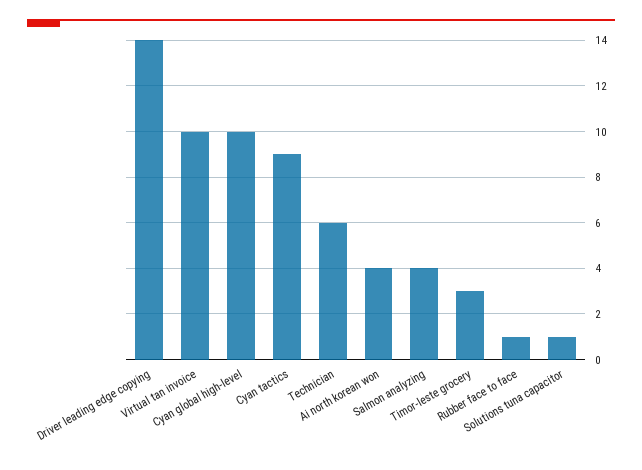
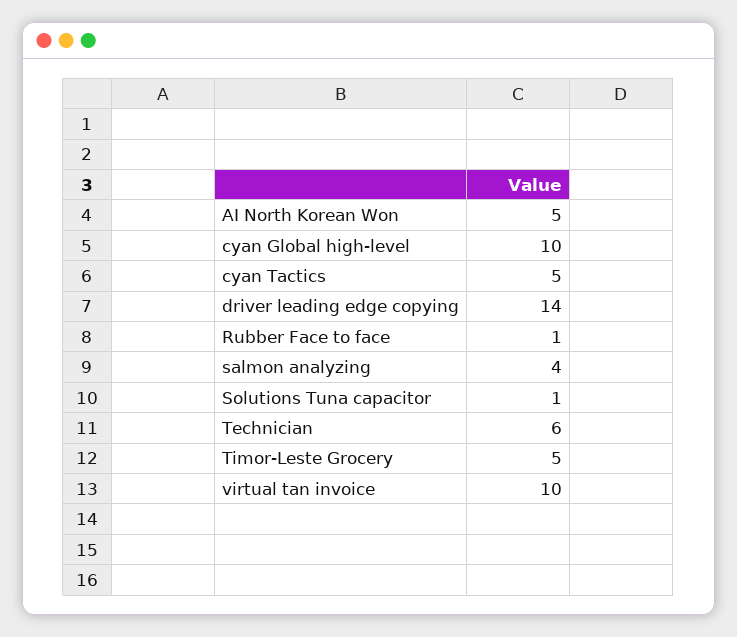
Cyan tactics: 9 -> 5
Ai north korean won: 4 -> 5
Timor-leste grocery: 3 -> 5

